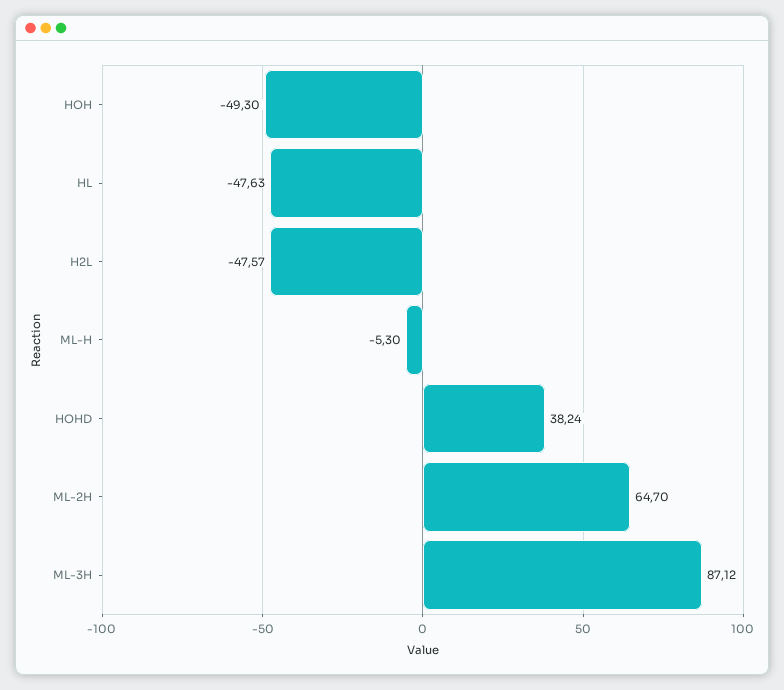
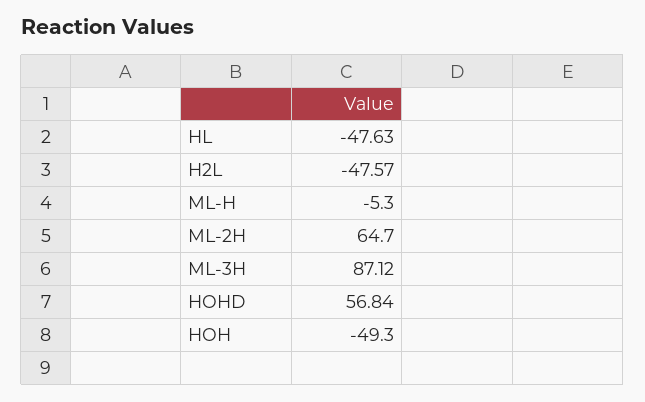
HOHD: 38.24 -> 56.84

